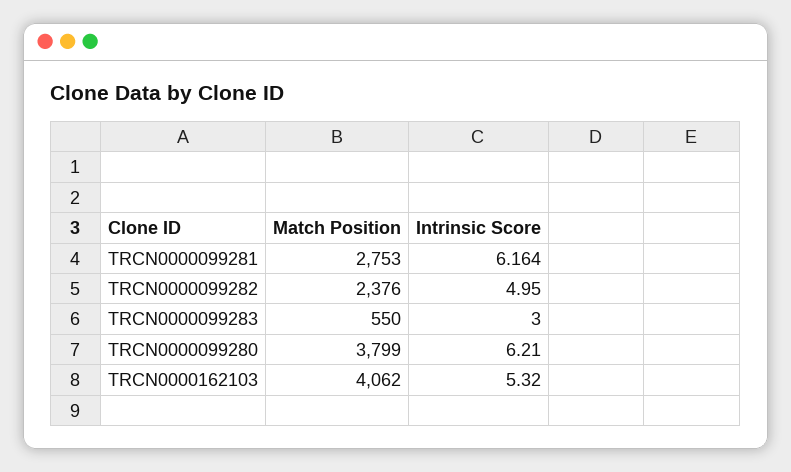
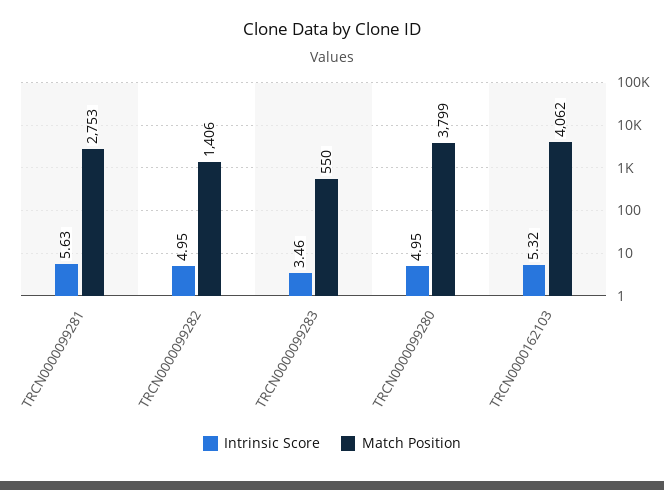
Intrinsic Score, TRCN0000099281: 6.164 -> 5.63
Match Position, TRCN0000099282: 2376 -> 1406
Intrinsic Score, TRCN0000099283: 3 -> 3.46
Intrinsic Score, TRCN0000099280: 6.21 -> 4.95

